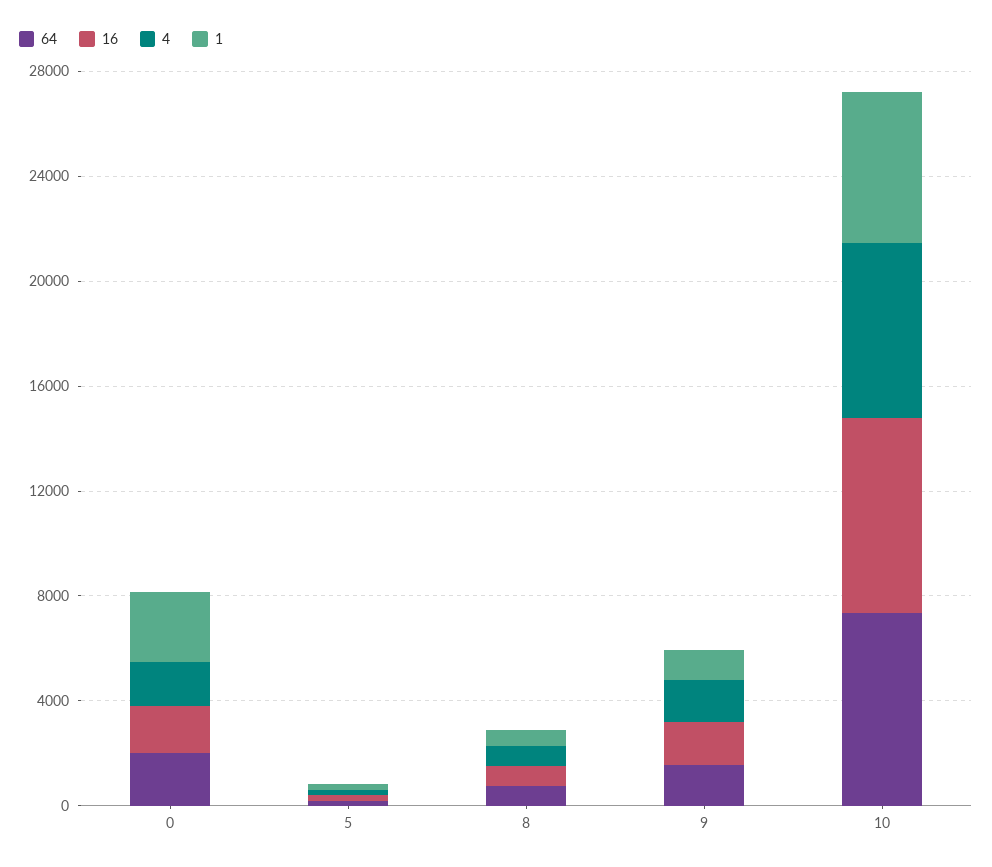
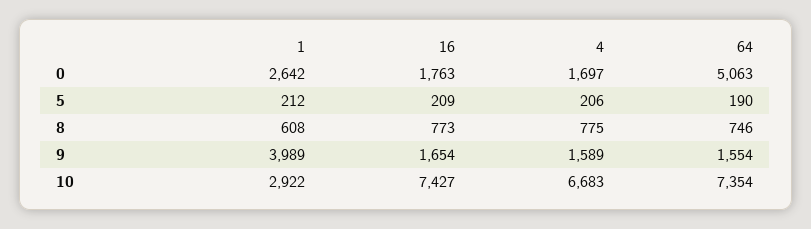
64, 0: 2000 -> 5063
1, 9: 1000 -> 3989
1, 10: 6000 -> 2922

